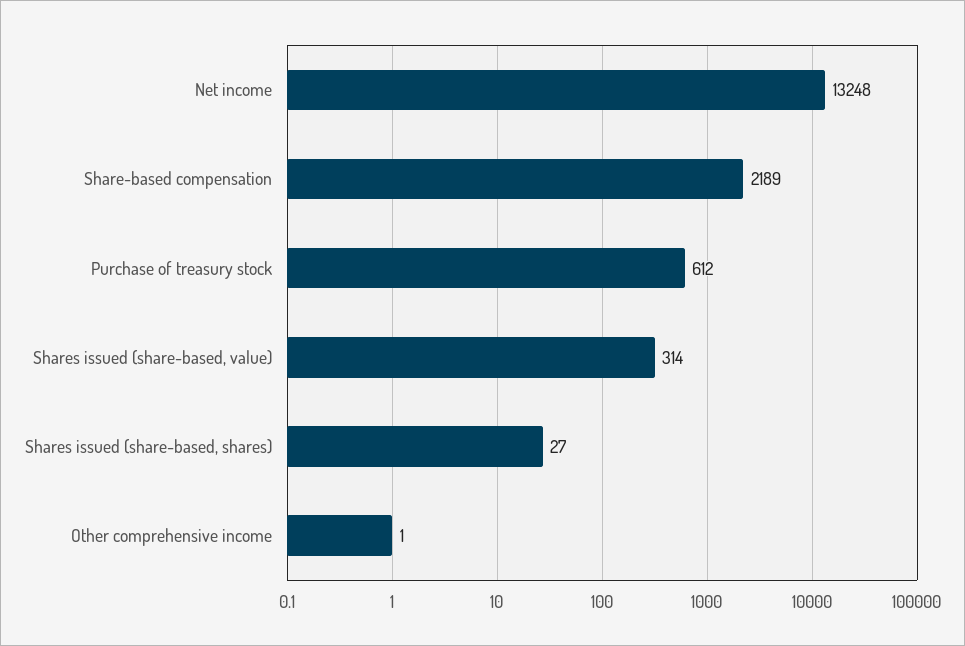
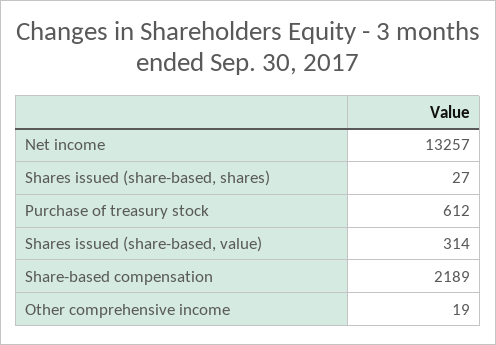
Net income: 13248 -> 13257
Other comprehensive income: 1 -> 19

